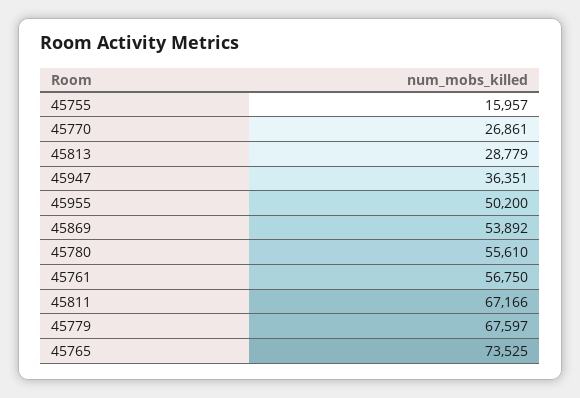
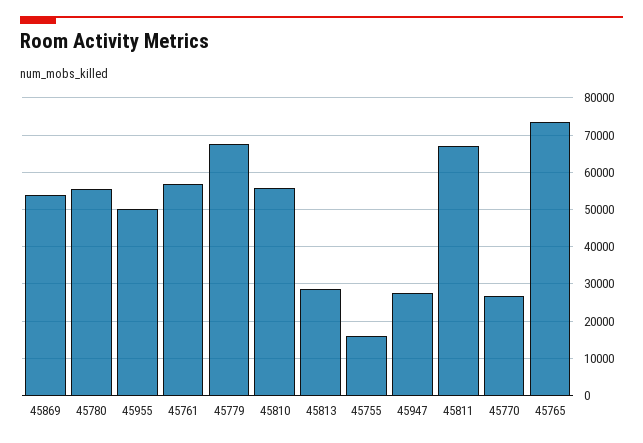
45947: 36351 -> 28000
45810: none -> 56000

